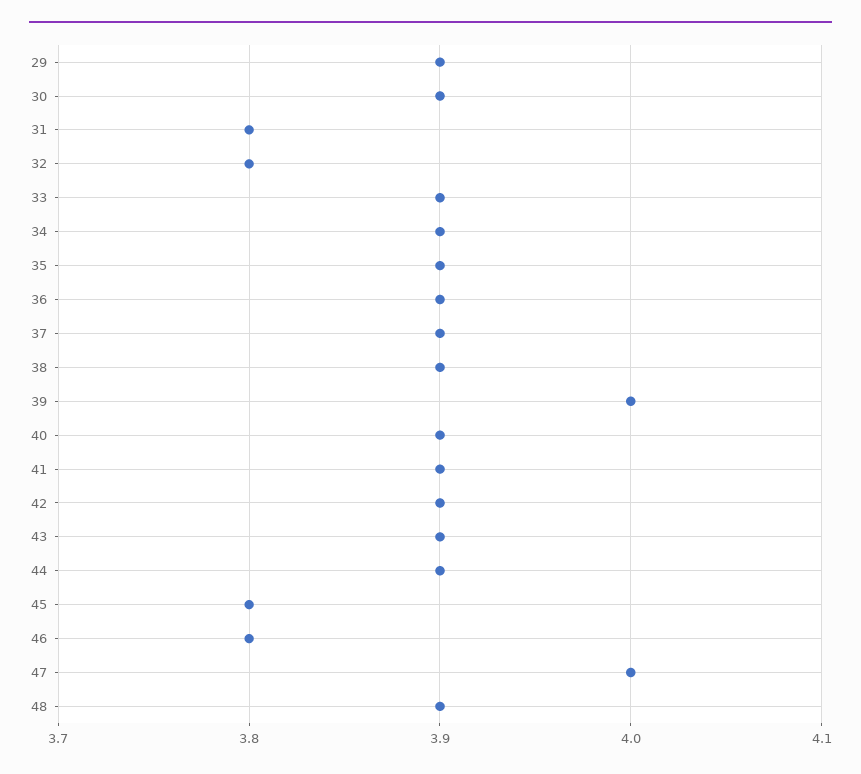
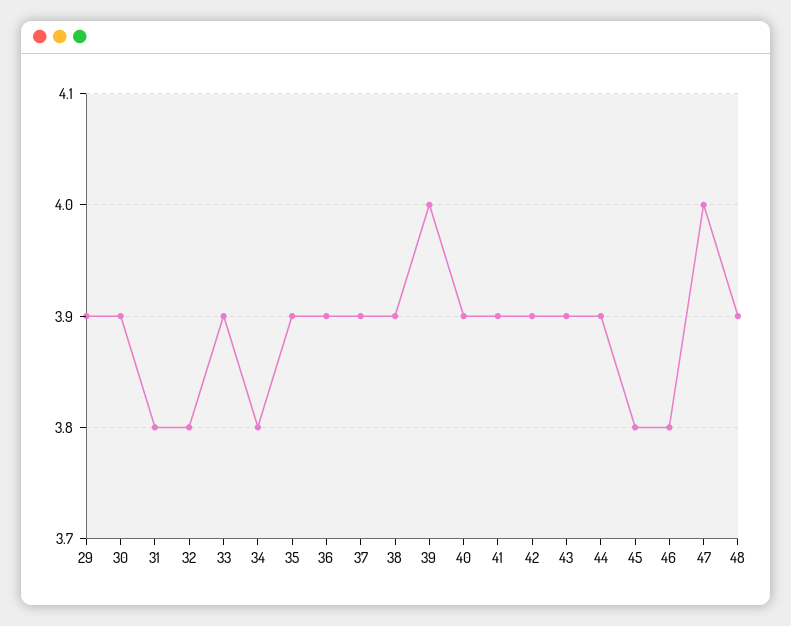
34: 3.9 -> 3.8

